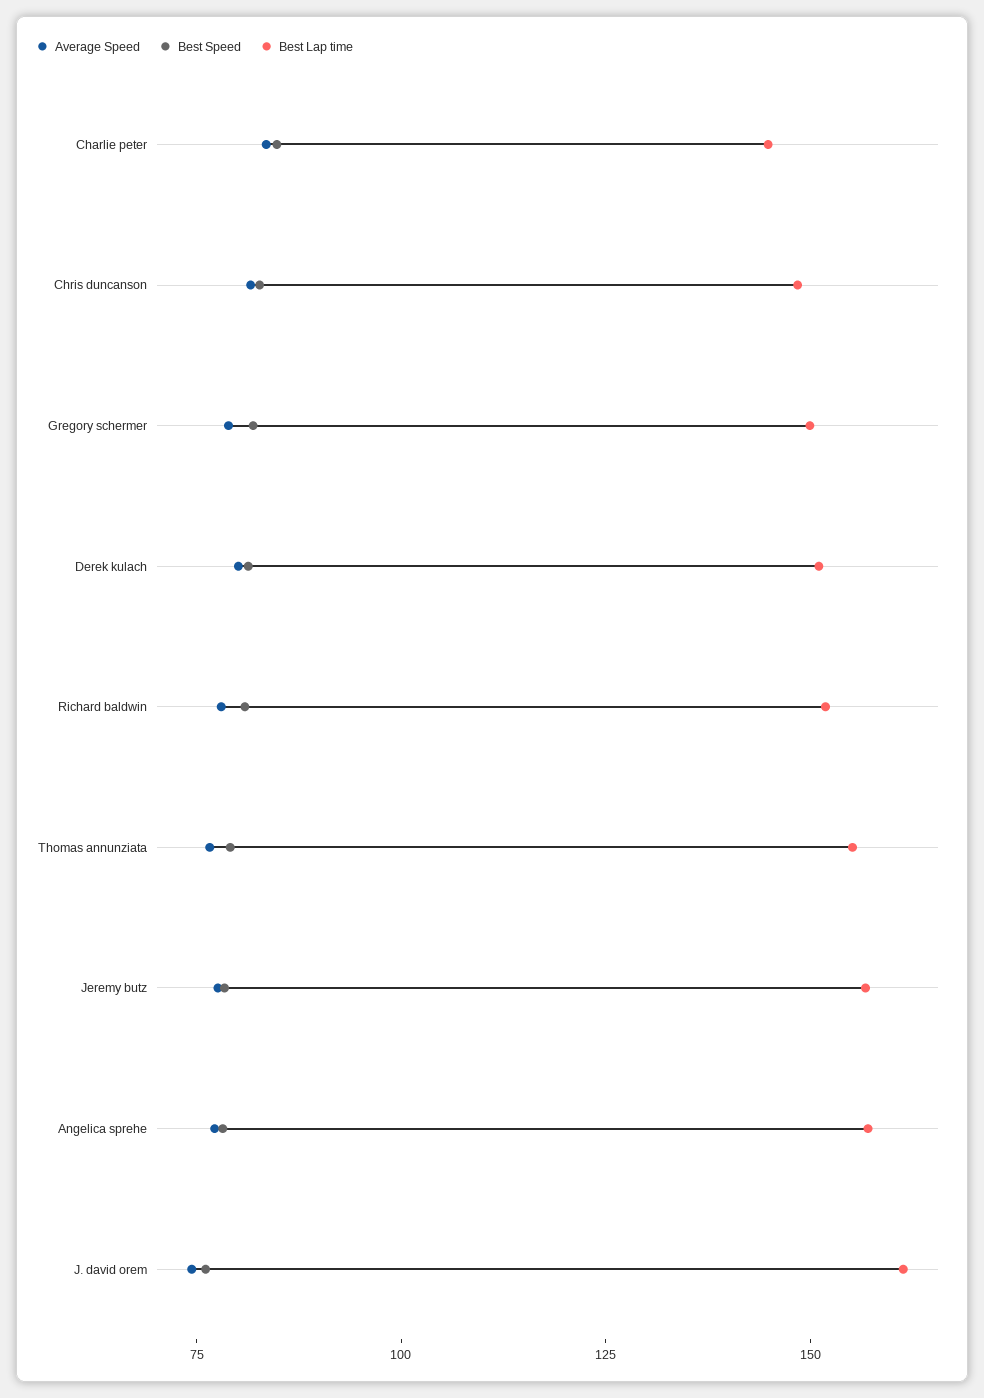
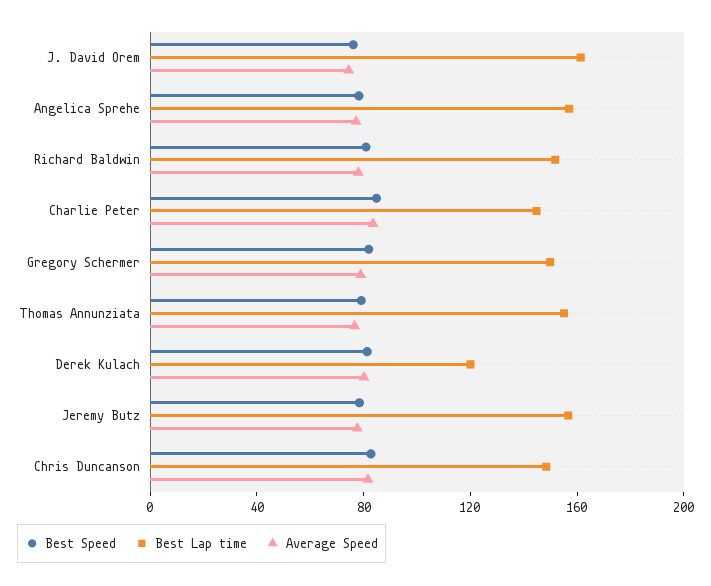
Best Lap time, Derek kulach: 150 -> 120

